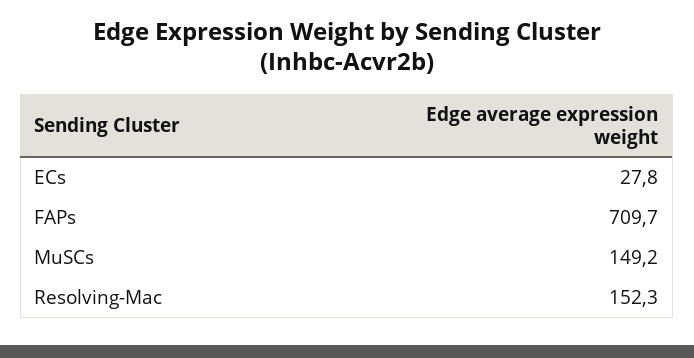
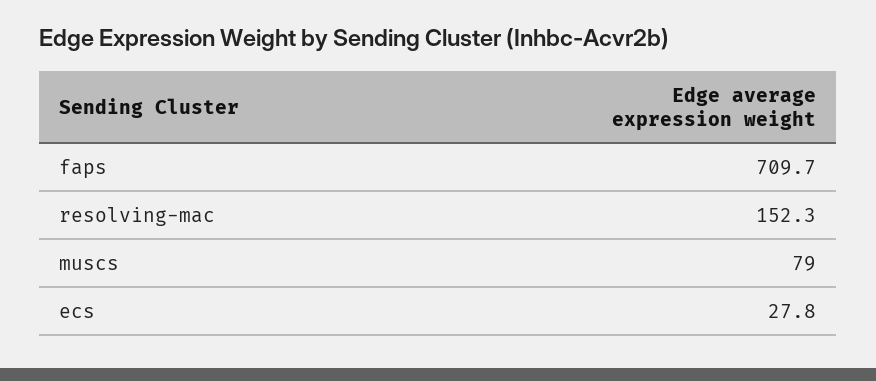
MuSCs: 149.2 -> 79

